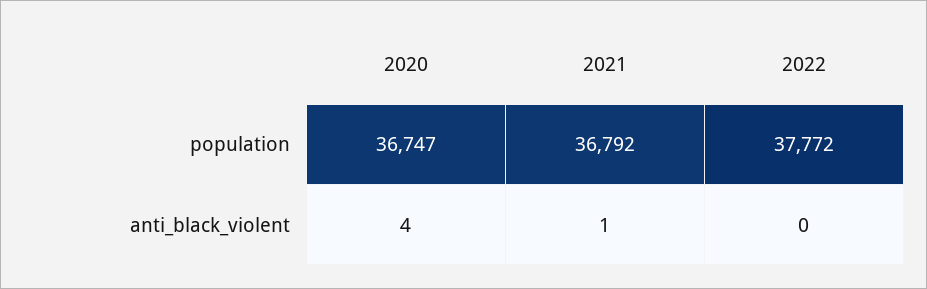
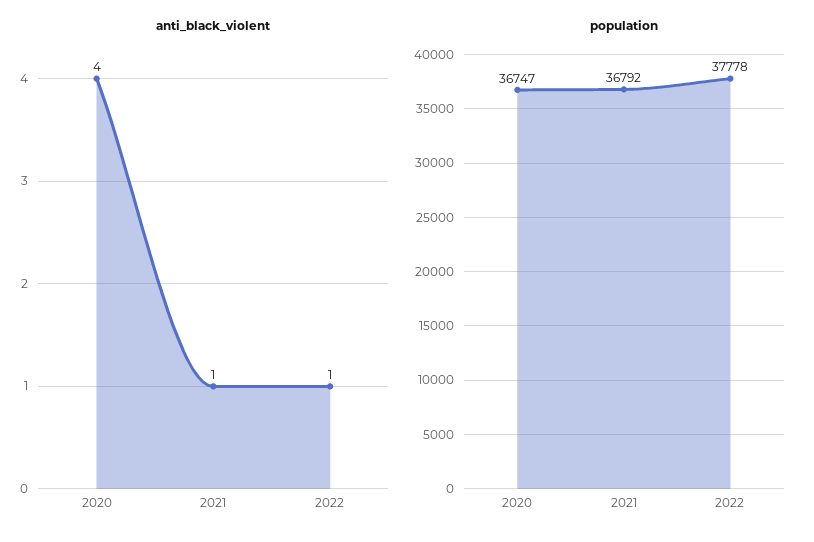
population, 2022: 37772 -> 37778
anti_black_violent, 2022: 0 -> 1

